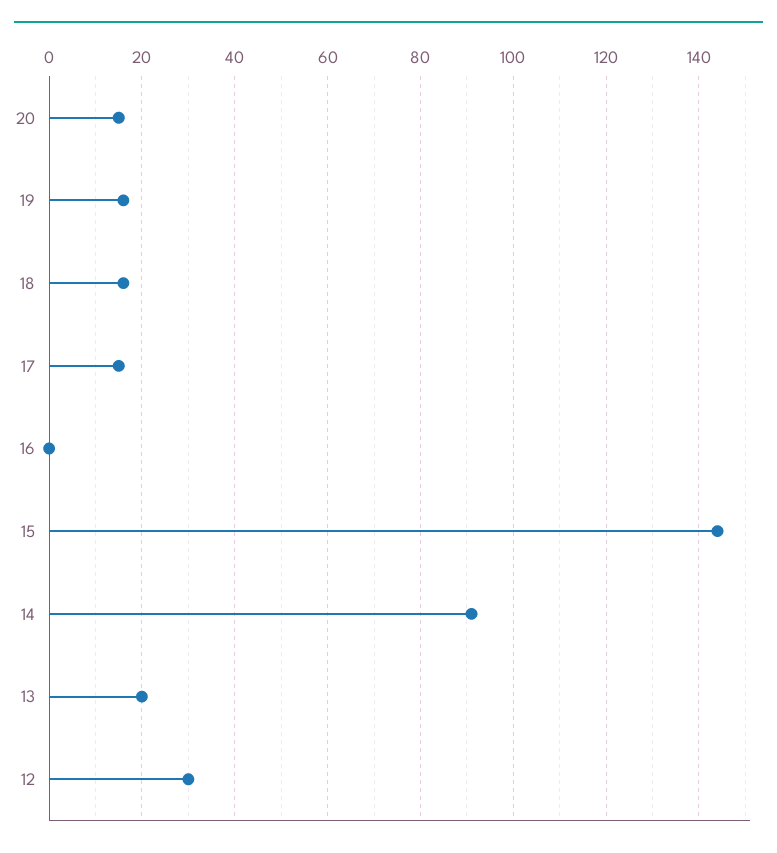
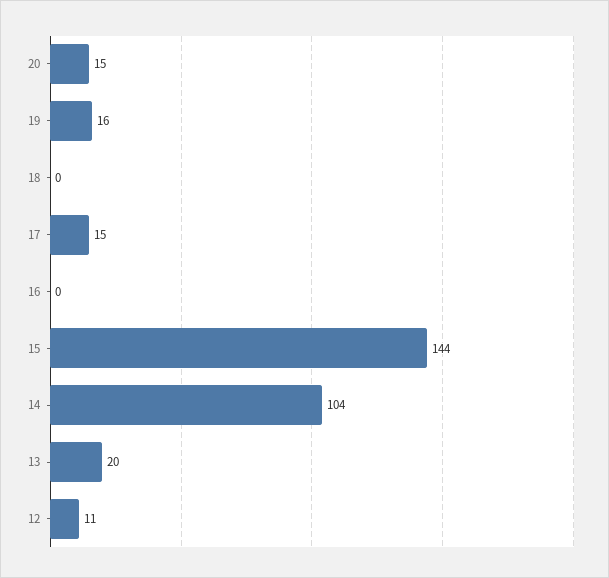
18: 15 -> 0
14: 90 -> 104
12: 30 -> 11

